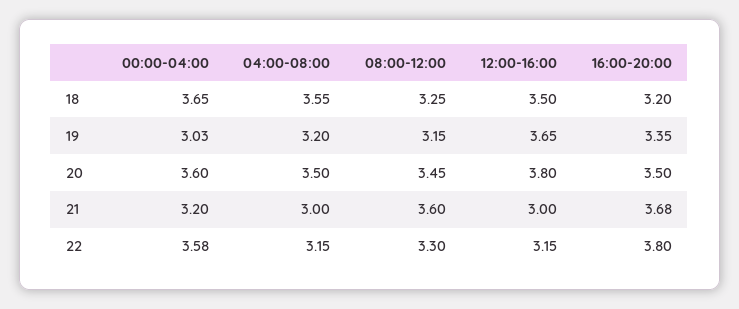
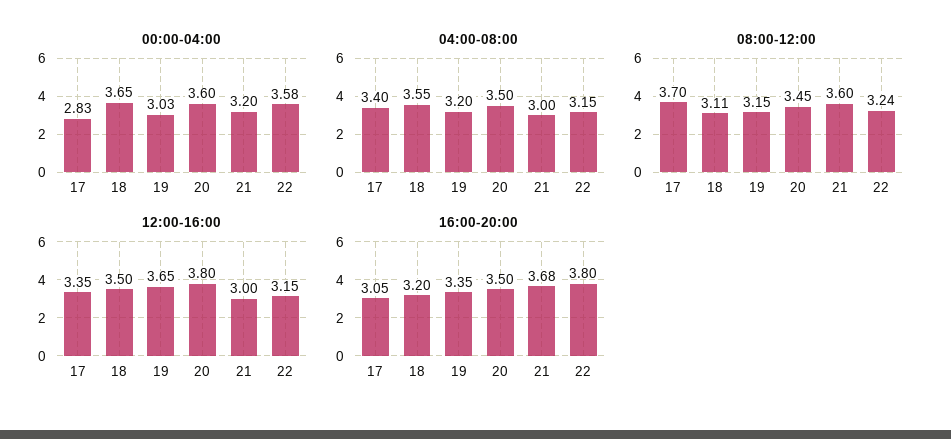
08:00-12:00, 18: 3.25 -> 3.11
08:00-12:00, 22: 3.3 -> 3.24
00:00-04:00, 17: none -> 2.83
04:00-08:00, 17: none -> 3.4
08:00-12:00, 17: none -> 3.7
12:00-16:00, 17: none -> 3.35
16:00-20:00, 17: none -> 3.05

